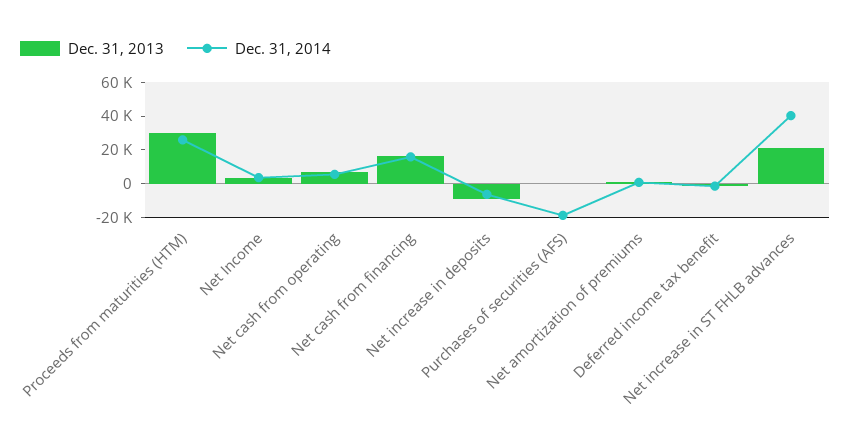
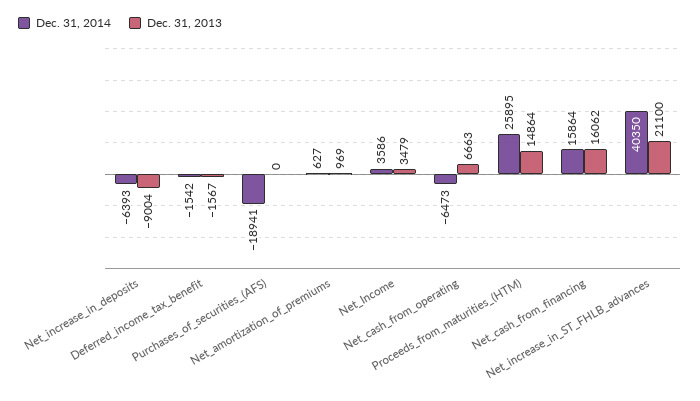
Dec. 31, 2013, Proceeds from maturities (HTM): 30000 -> 14864
Dec. 31, 2014, Net cash from operating: 5000 -> -6473

